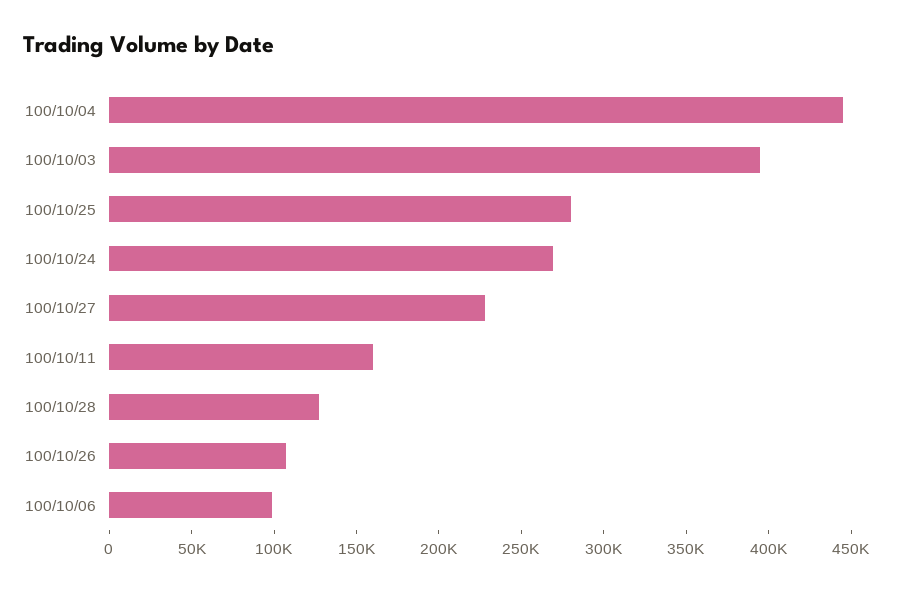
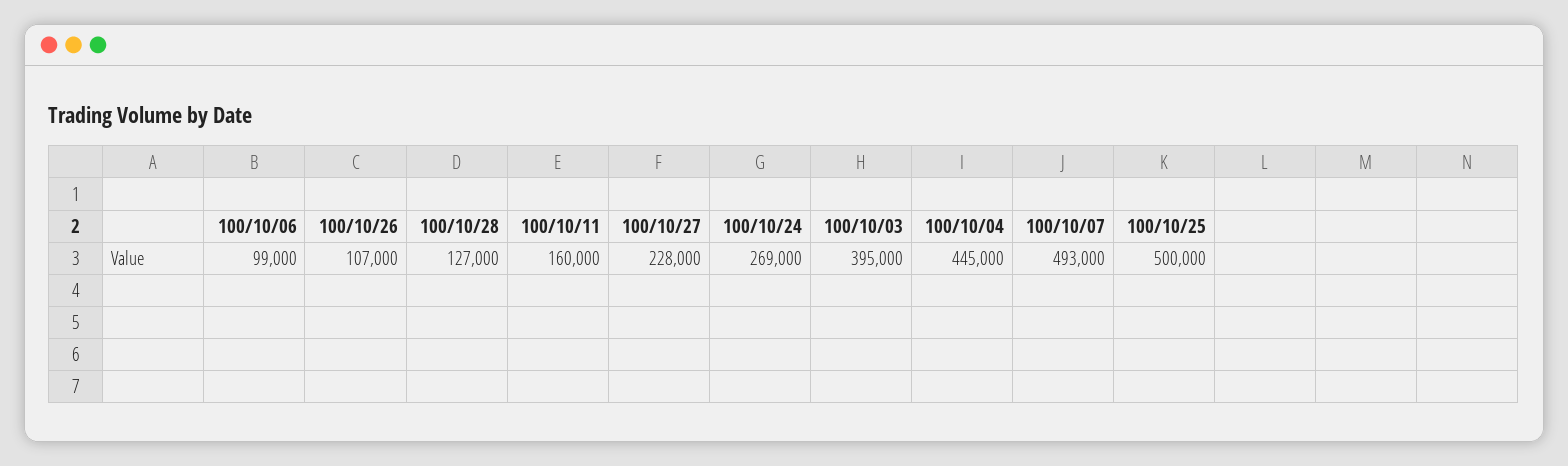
100/10/25: 280000 -> 500000
100/10/07: none -> 493000

